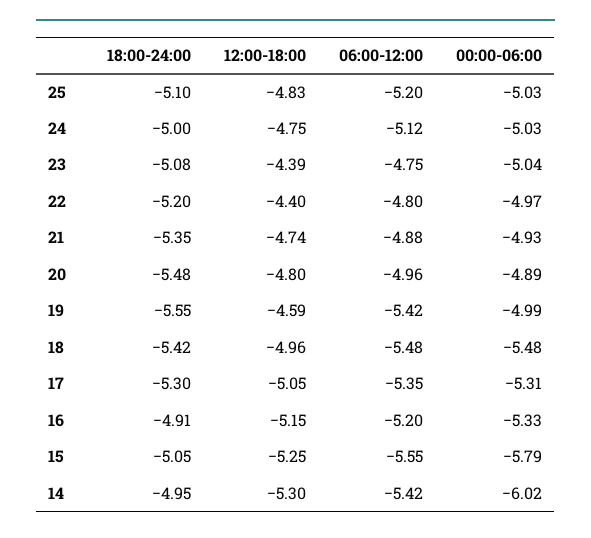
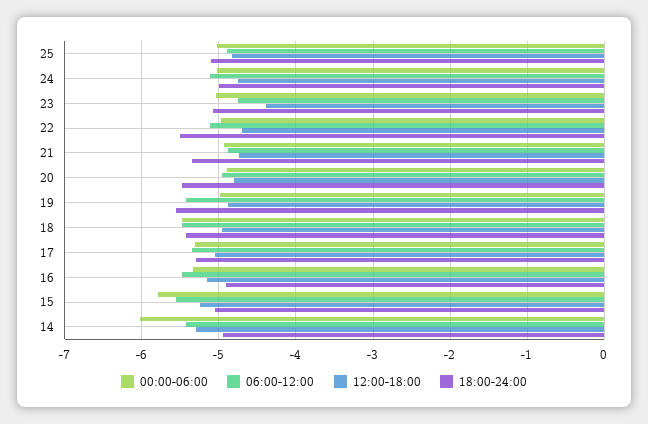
06:00-12:00, 25: -5.2 -> -4.9
18:00-24:00, 22: -5.2 -> -5.5
12:00-18:00, 22: -4.4 -> -4.7
06:00-12:00, 22: -4.8 -> -5.1
12:00-18:00, 19: -4.59 -> -4.9
06:00-12:00, 16: -5.2 -> -5.5

